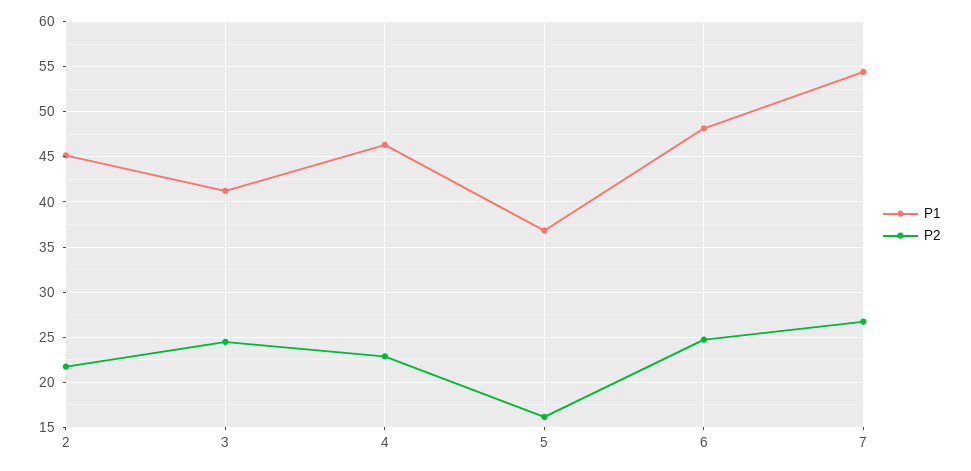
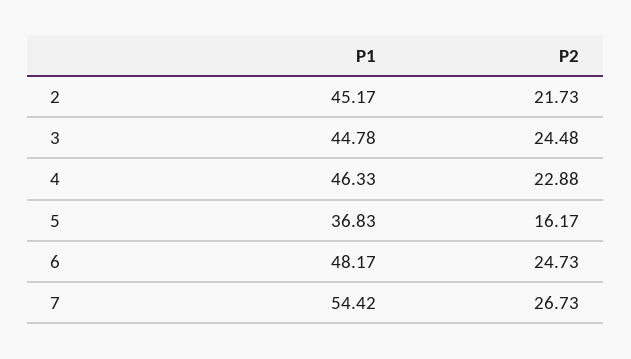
P1, 3: 41 -> 44.78

